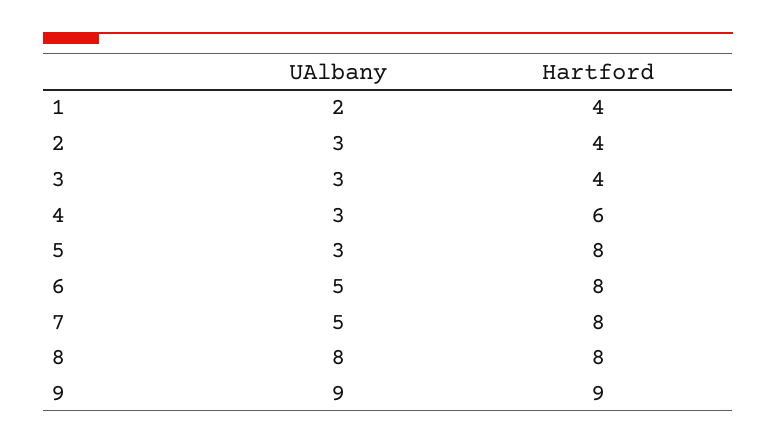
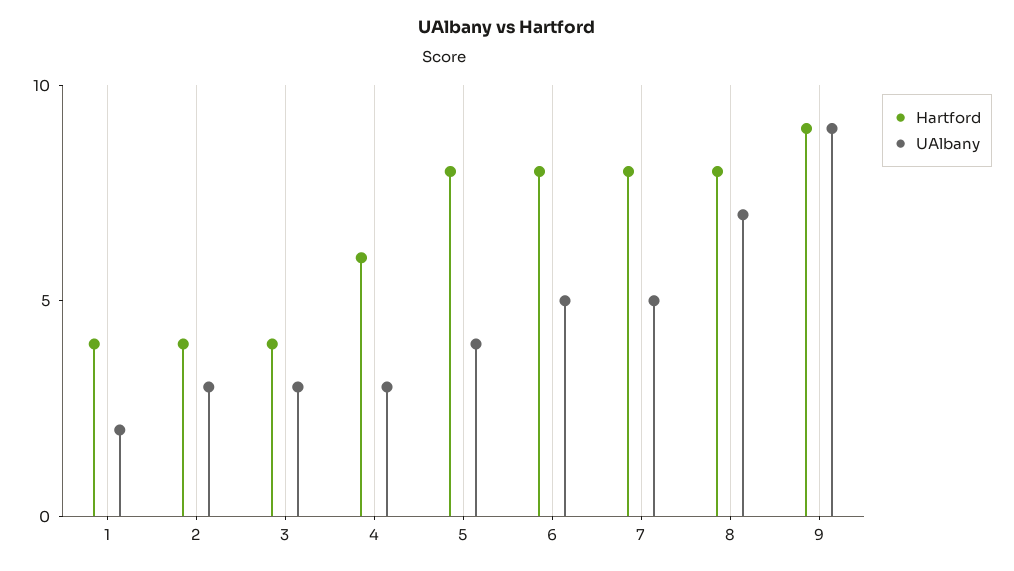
UAlbany, 5: 3 -> 4
UAlbany, 8: 8 -> 7

